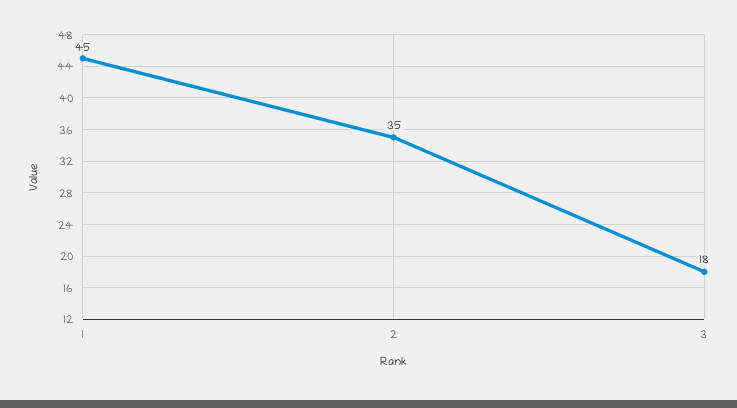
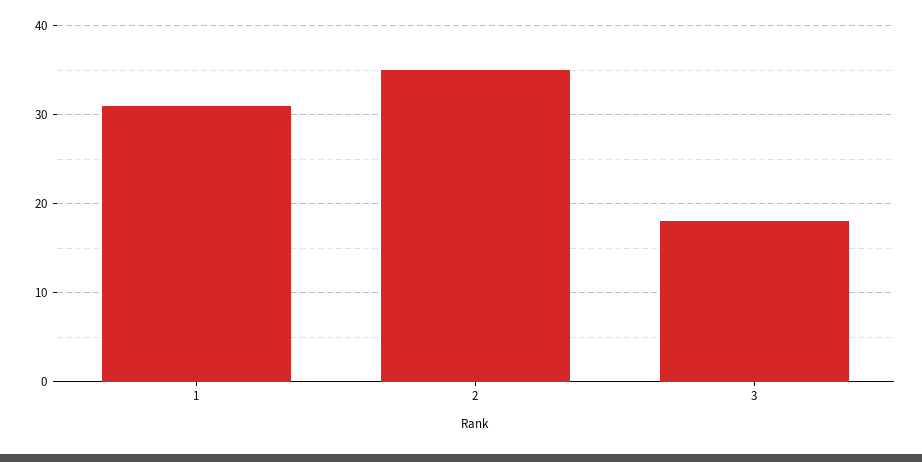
1: 45 -> 31

